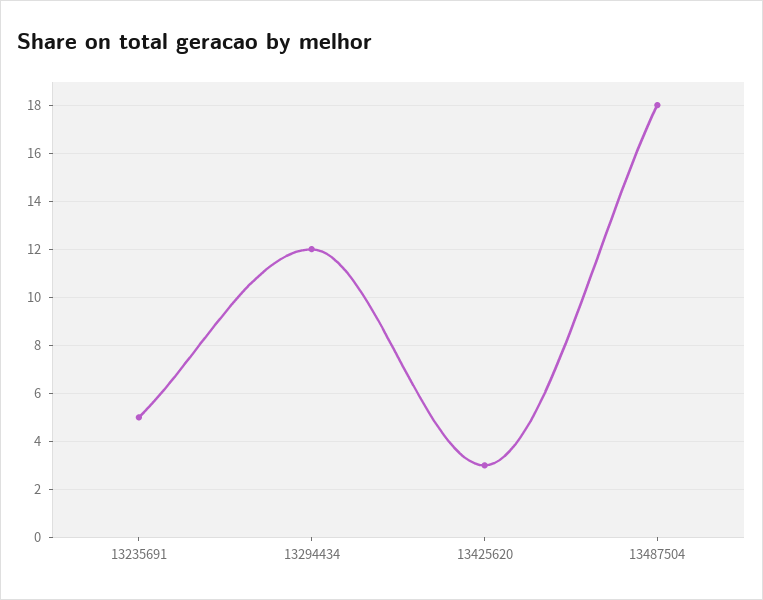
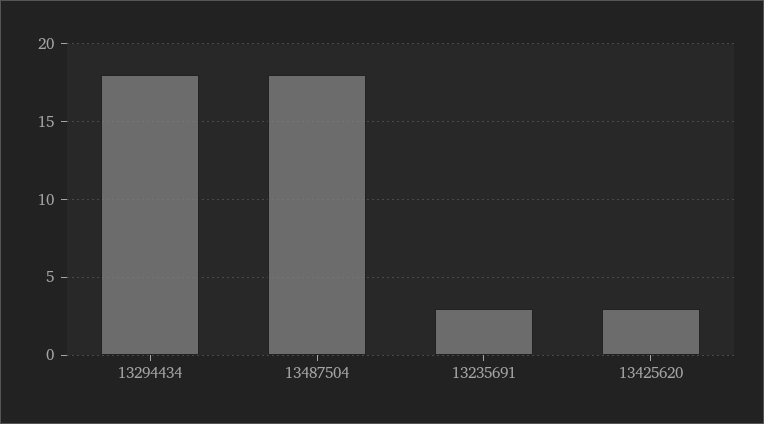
13235691: 5 -> 3
13294434: 12 -> 18

